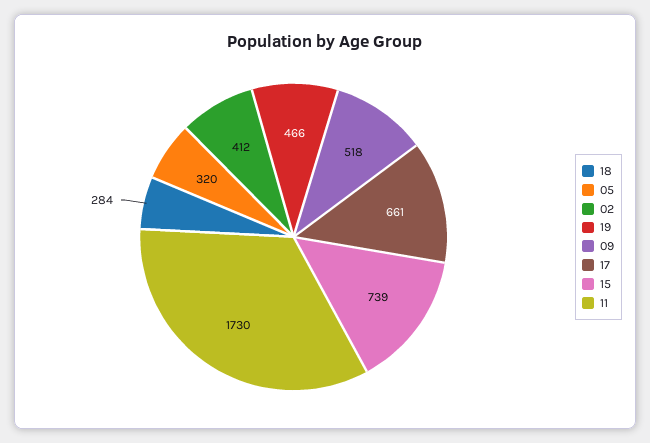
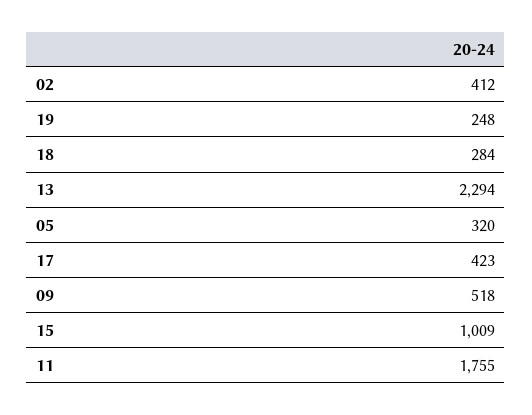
19: 466 -> 248
17: 661 -> 423
15: 739 -> 1009
11: 1730 -> 1755
13: none -> 2294

